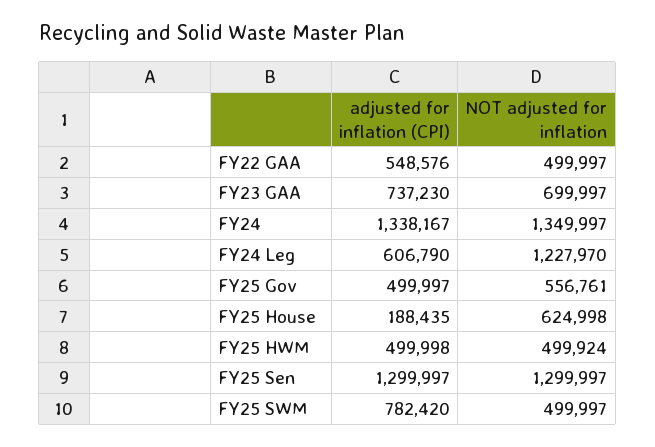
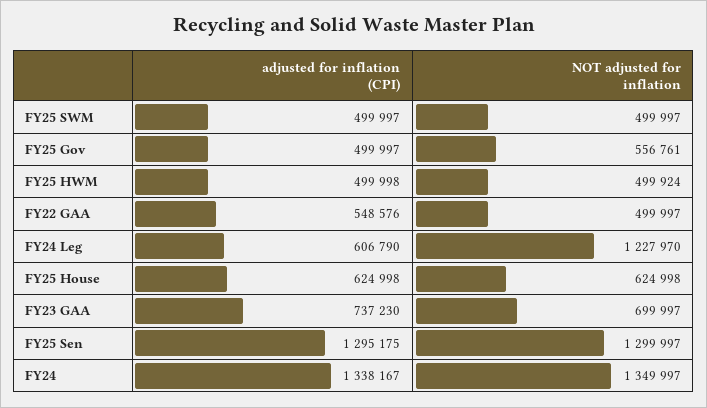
adjusted for inflation (CPI), FY25 House: 188435 -> 624998
adjusted for inflation (CPI), FY25 Sen: 1299997 -> 1295175
adjusted for inflation (CPI), FY25 SWM: 782420 -> 499997

